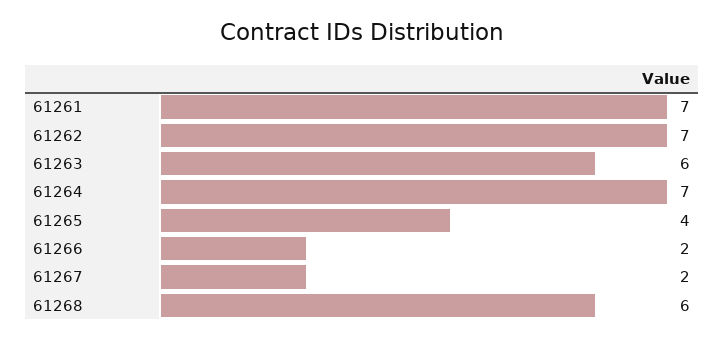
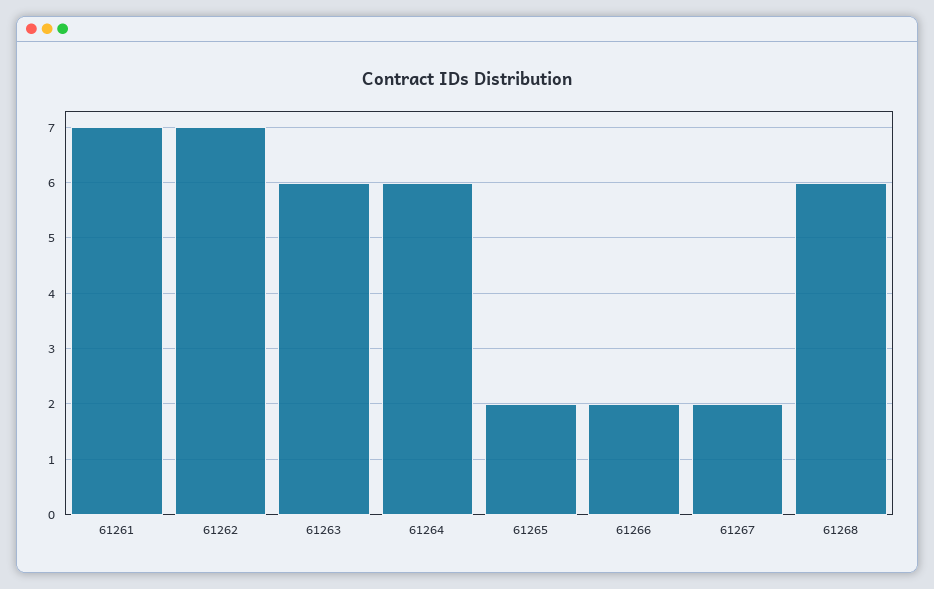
61264: 7 -> 6
61265: 4 -> 2

